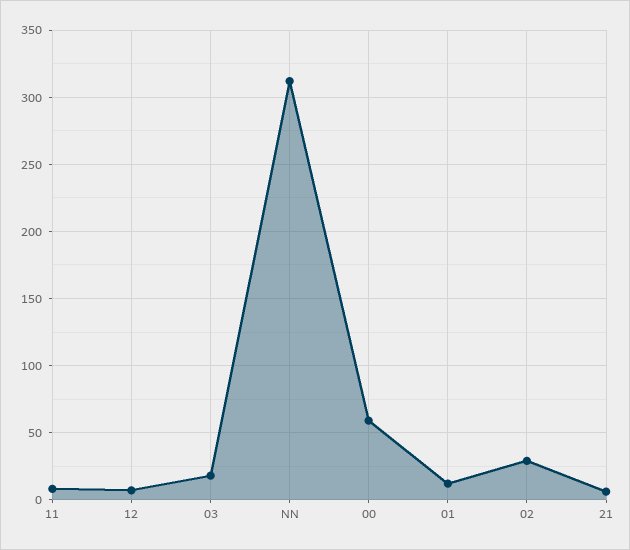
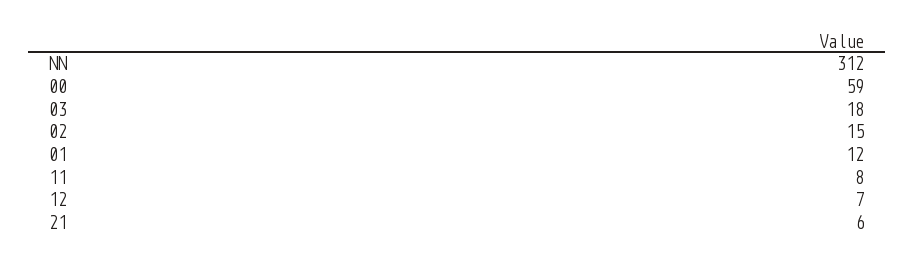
02: 30 -> 15

